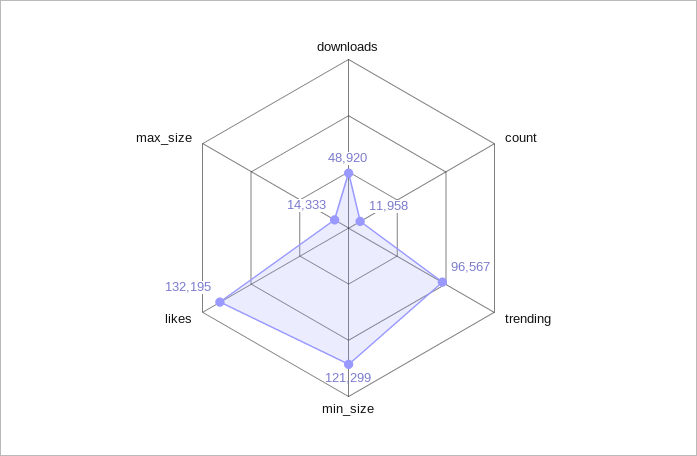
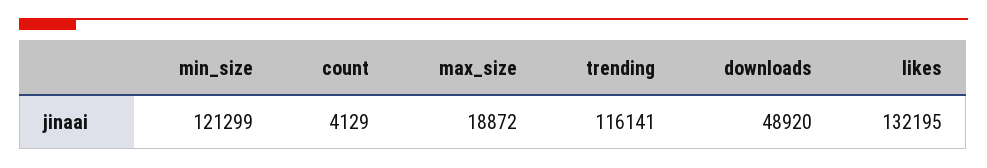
count: 11958 -> 4129
trending: 96567 -> 116141
max_size: 14333 -> 18872

